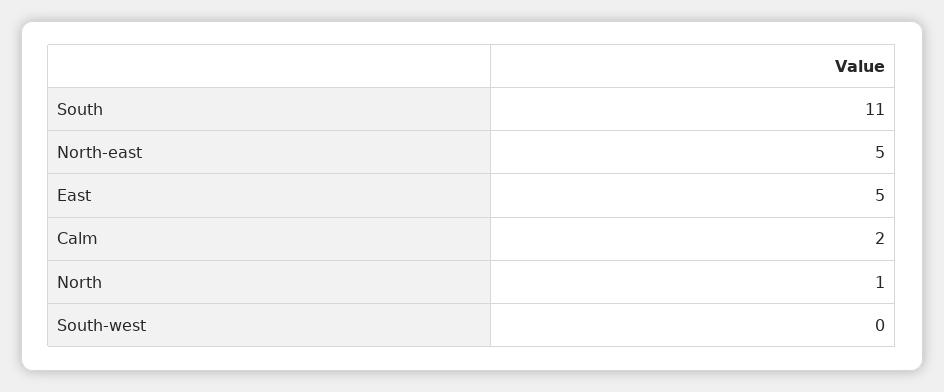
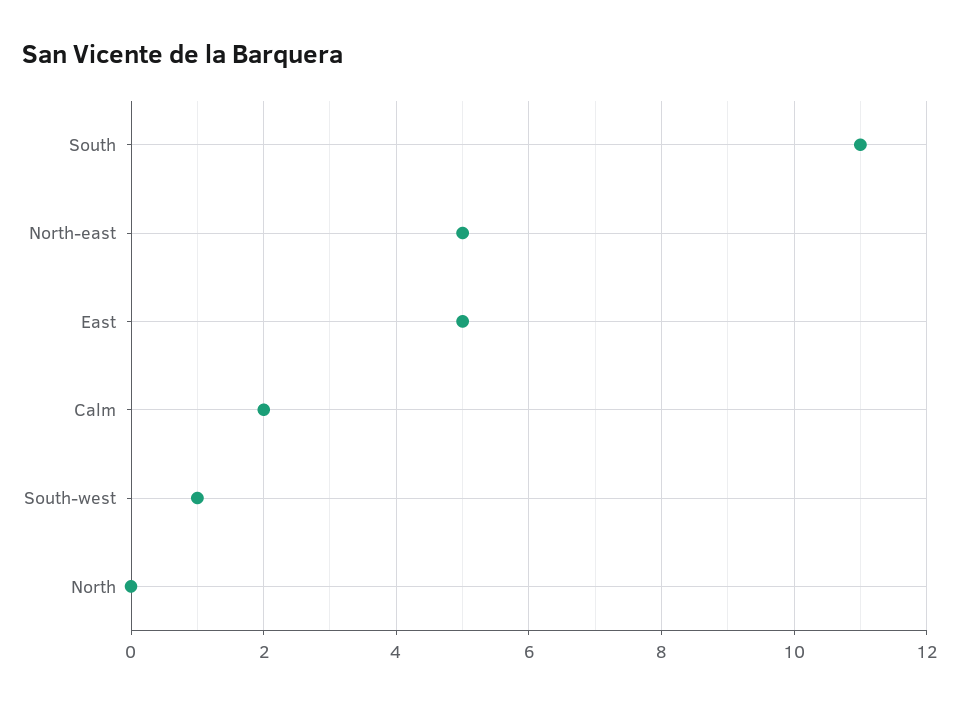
North: 1 -> 0
South-west: 0 -> 1

